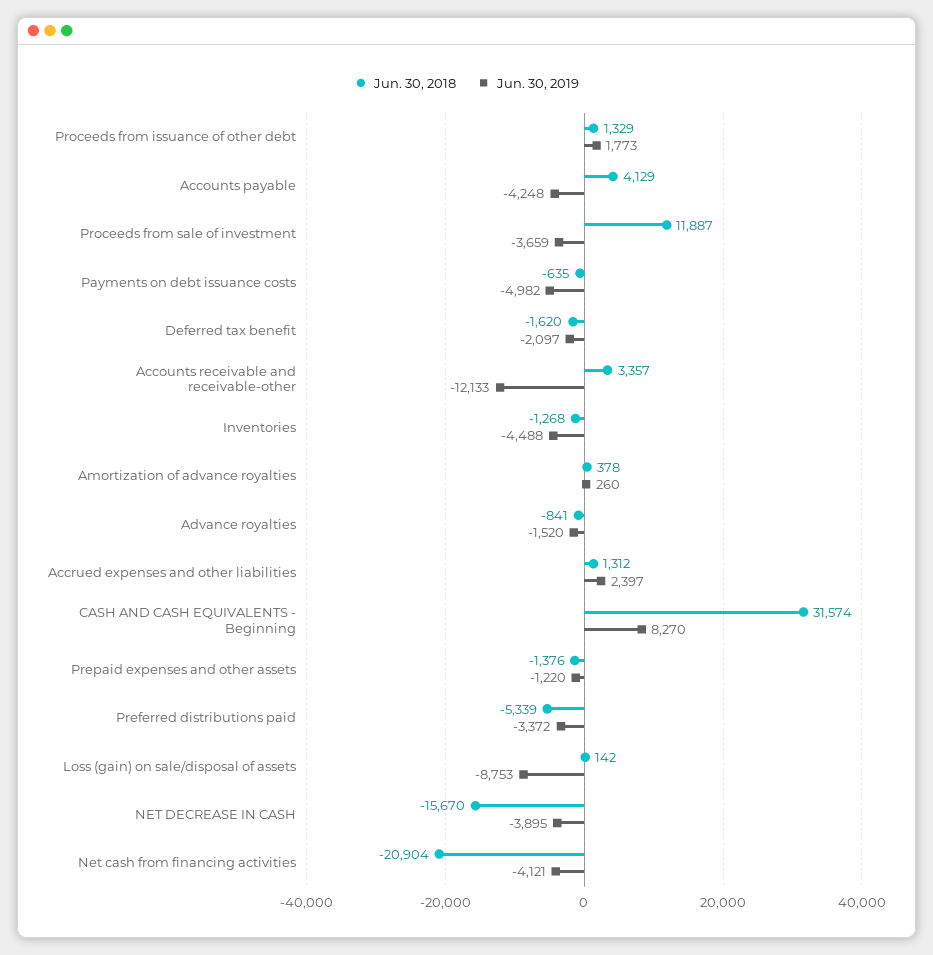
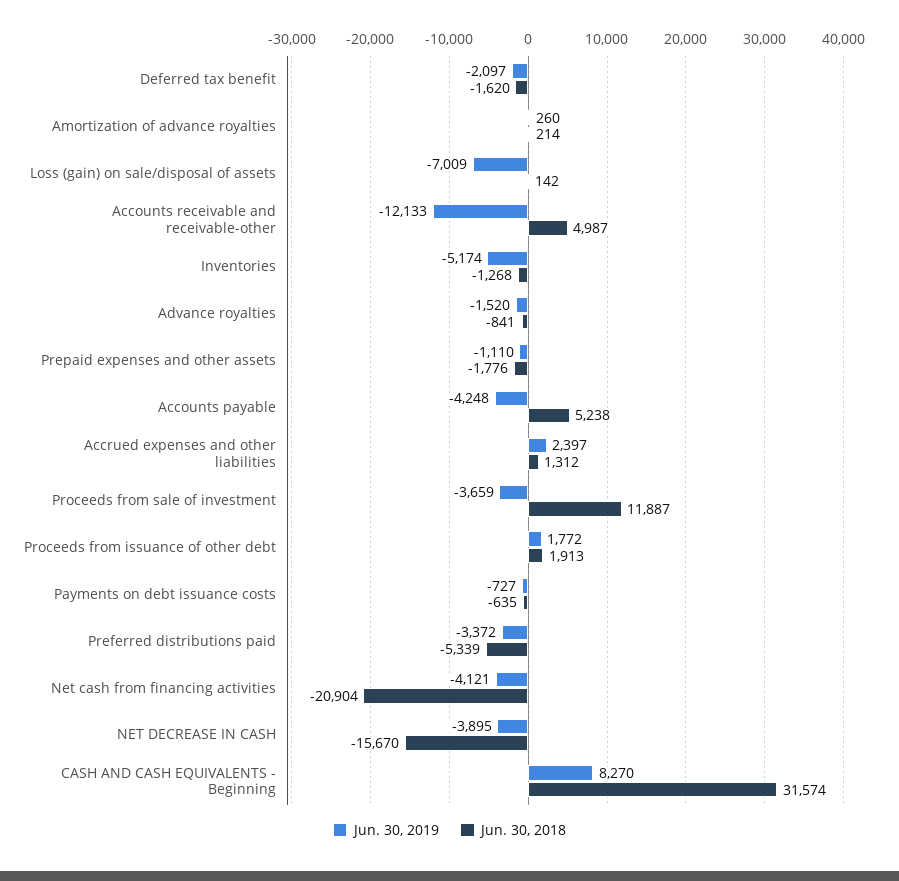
Jun. 30, 2018, Proceeds from issuance of other debt: 1329 -> 1913
Jun. 30, 2019, Proceeds from issuance of other debt: 1773 -> 1772
Jun. 30, 2018, Accounts payable: 4129 -> 5238
Jun. 30, 2019, Payments on debt issuance costs: -4982 -> -727
Jun. 30, 2018, Accounts receivable and receivable-other: 3357 -> 4987
Jun. 30, 2019, Inventories: -4488 -> -5174
Jun. 30, 2018, Amortization of advance royalties: 378 -> 214
Jun. 30, 2018, Prepaid expenses and other assets: -1376 -> -1776
Jun. 30, 2019, Prepaid expenses and other assets: -1220 -> -1110
Jun. 30, 2019, Loss (gain) on sale/disposal of assets: -8753 -> -7009

